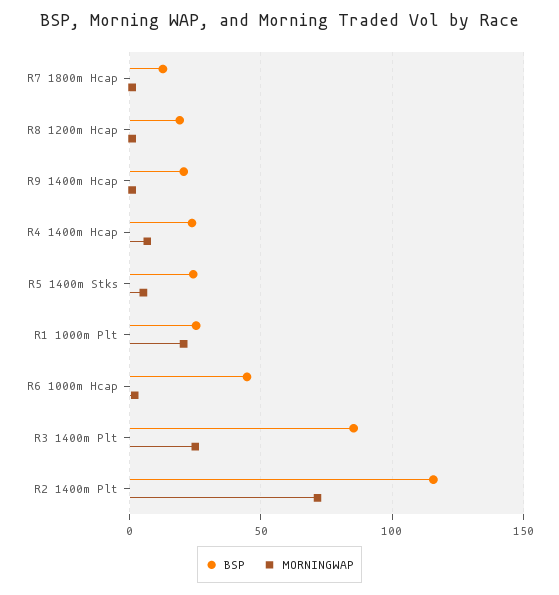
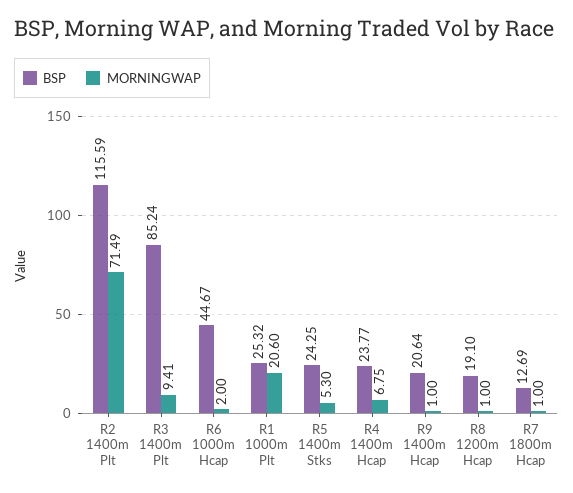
MORNINGWAP, R3 1400m Plt: 25 -> 9.41

